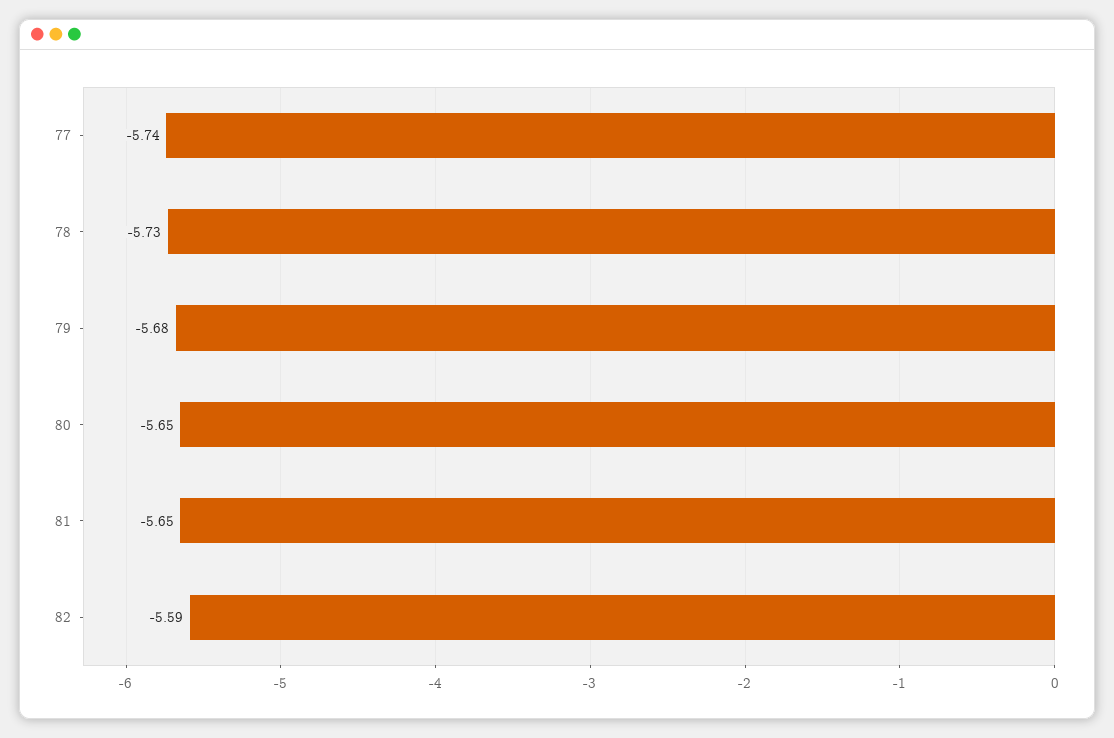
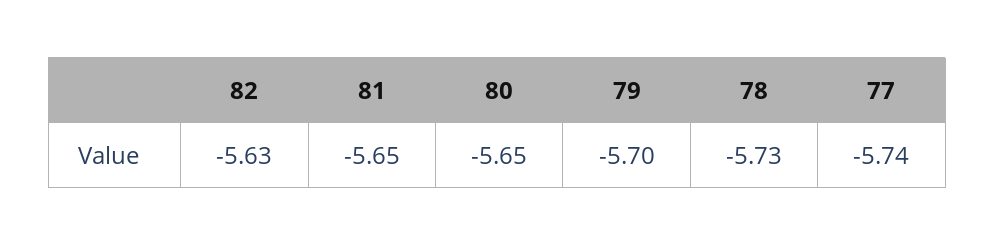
79: -5.68 -> -5.7
82: -5.59 -> -5.63

